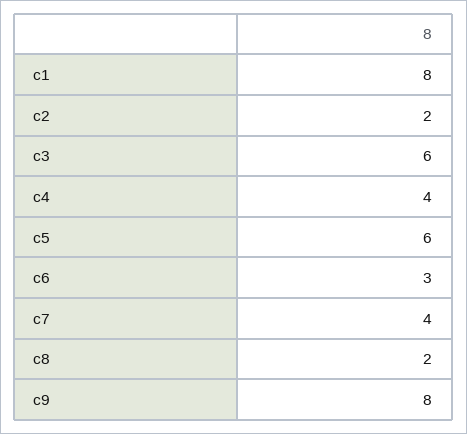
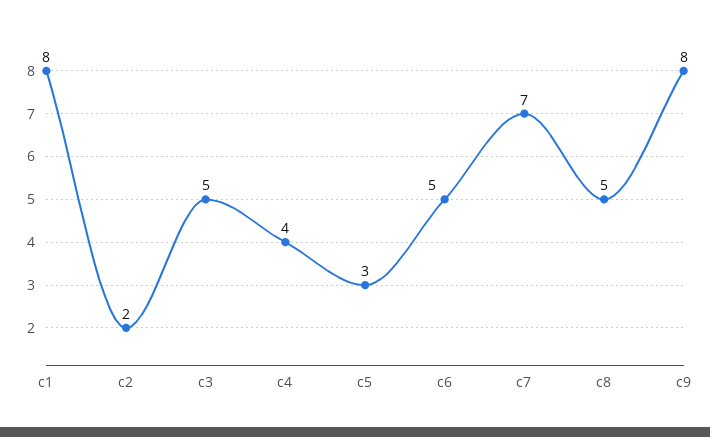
c3: 6 -> 5
c5: 6 -> 3
c6: 3 -> 5
c7: 4 -> 7
c8: 2 -> 5

